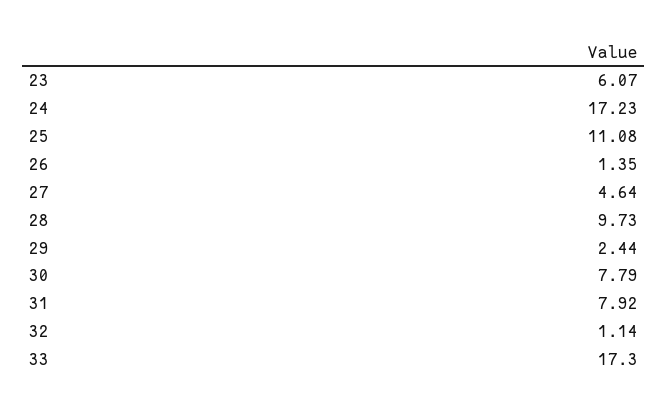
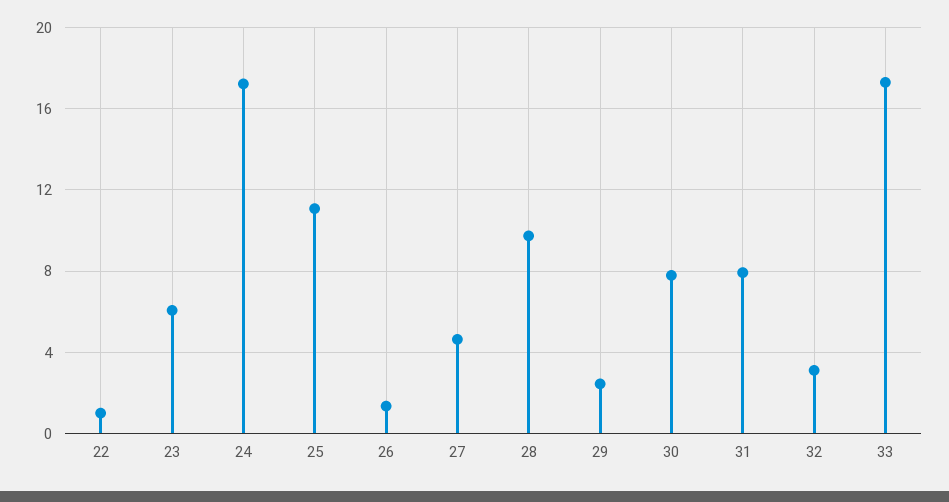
32: 1.14 -> 3
22: none -> 1

